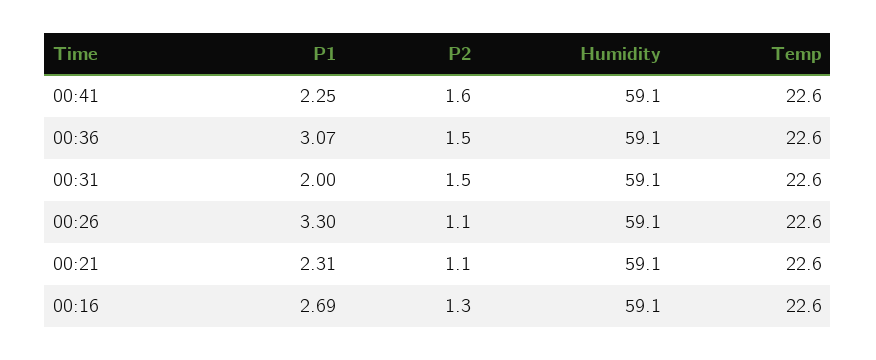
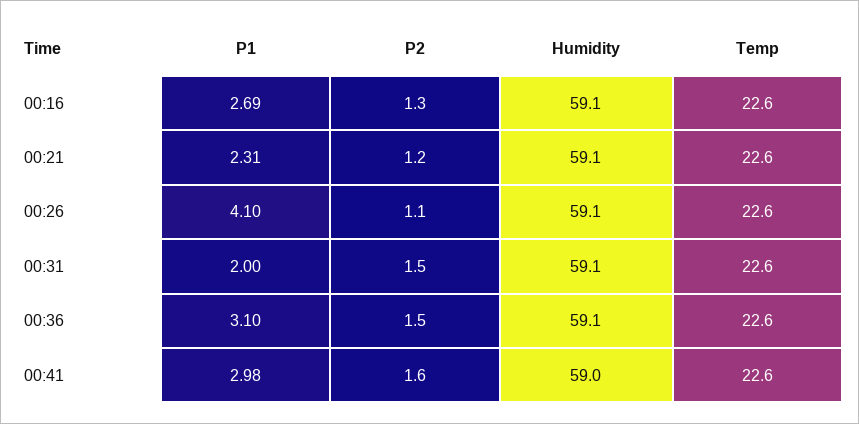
P1, 00:41: 2.25 -> 2.98
Humidity, 00:41: 59.1 -> 59
P1, 00:36: 3.07 -> 3.1
P1, 00:26: 3.3 -> 4.1
P2, 00:21: 1.1 -> 1.2

